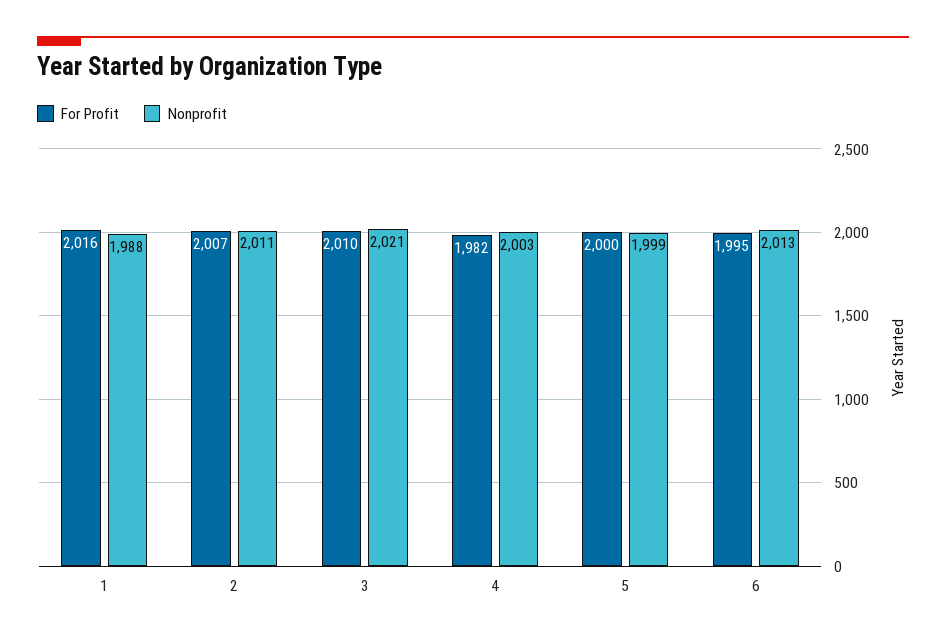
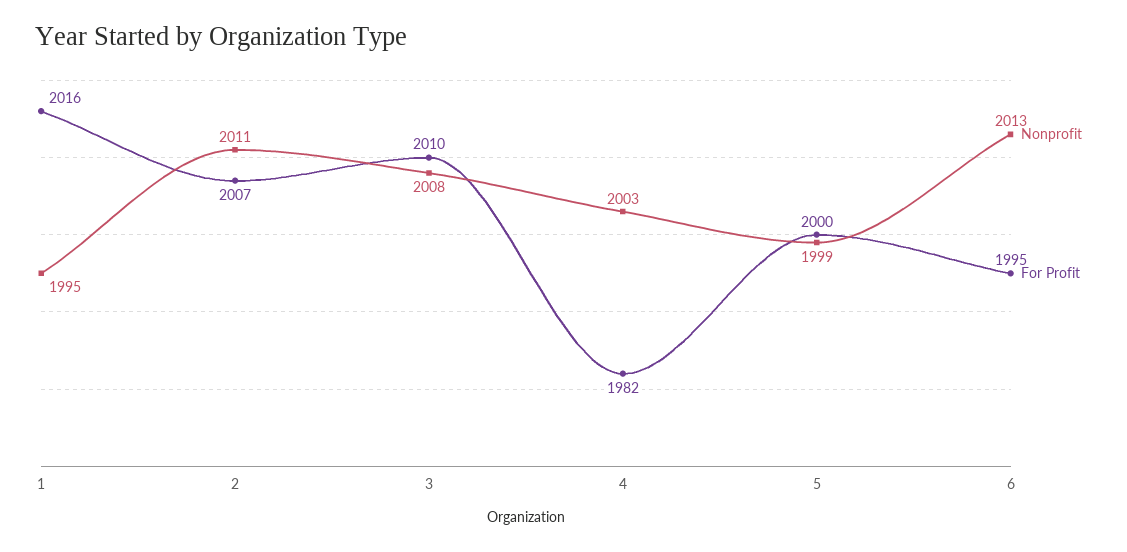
Nonprofit, 1: 1988 -> 1995
Nonprofit, 3: 2021 -> 2008

